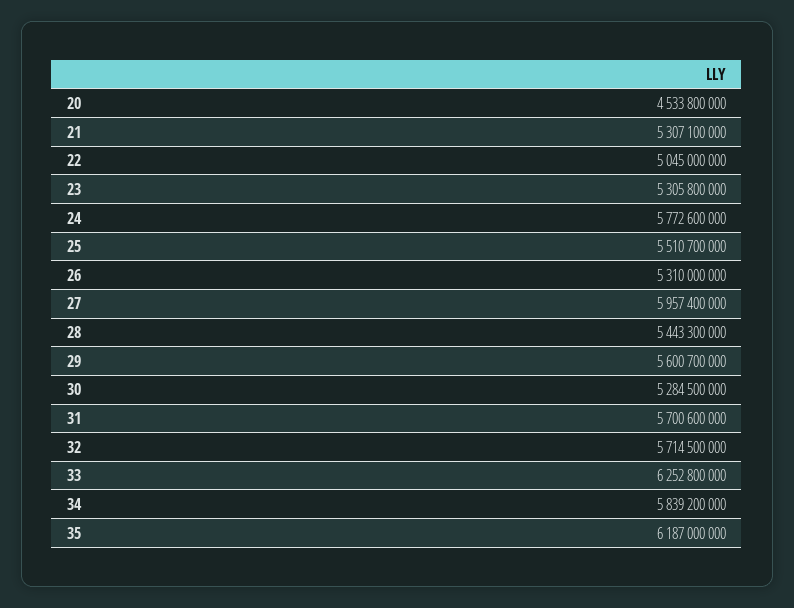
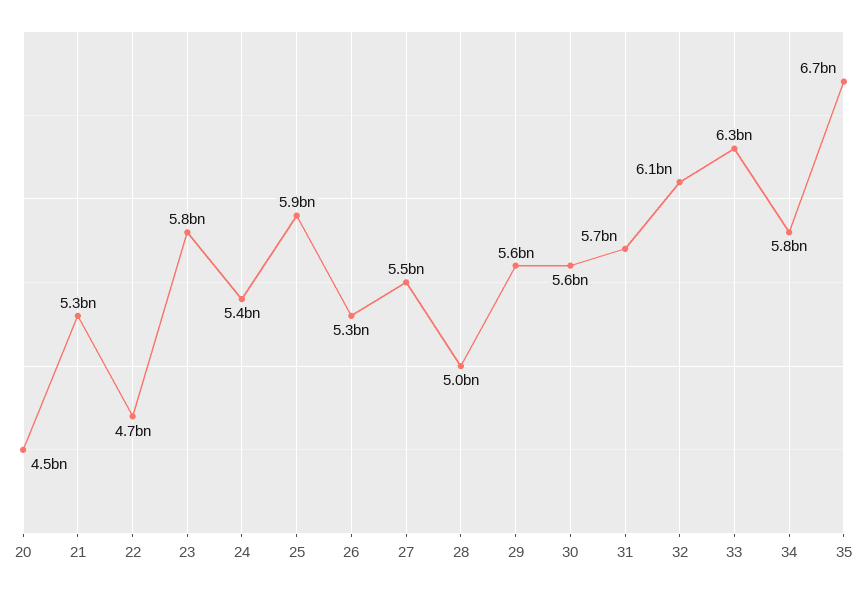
22: 5045000000 -> 4700000000
23: 5305800000 -> 5800000000
24: 5772600000 -> 5400000000
25: 5510700000 -> 5900000000
27: 5957400000 -> 5500000000
28: 5443300000 -> 5000000000
30: 5284500000 -> 5600000000
32: 5714500000 -> 6100000000
35: 6187000000 -> 6700000000

